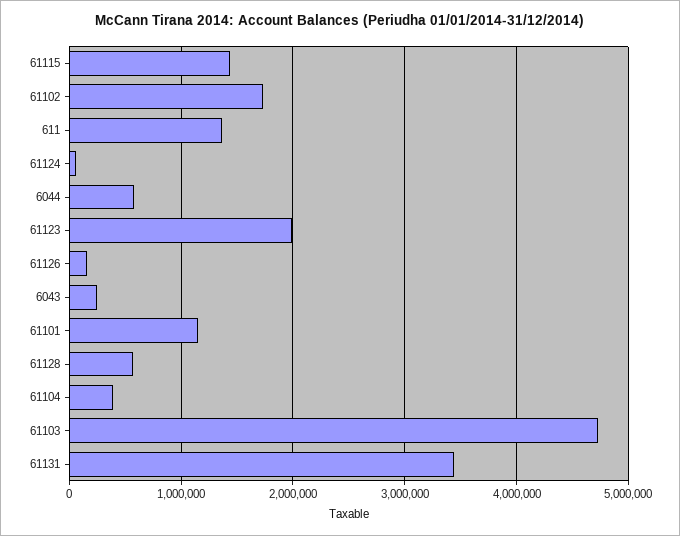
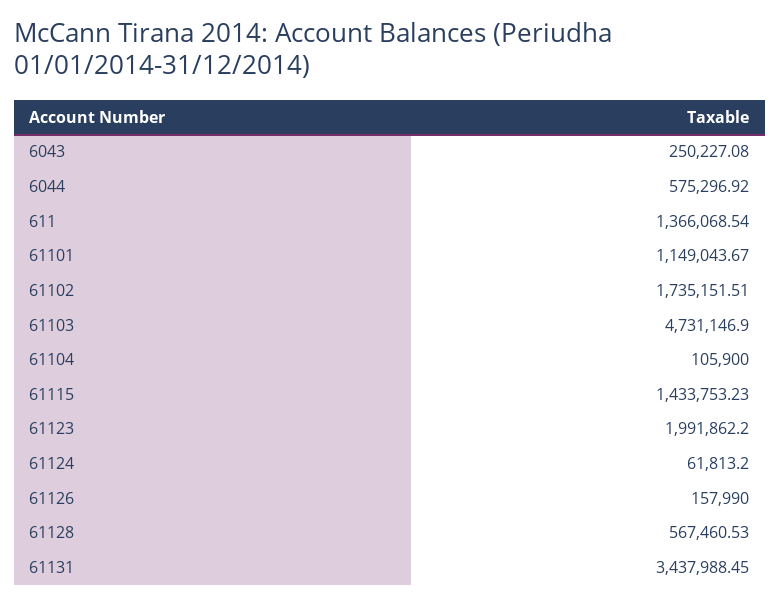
61104: 400000 -> 105900

